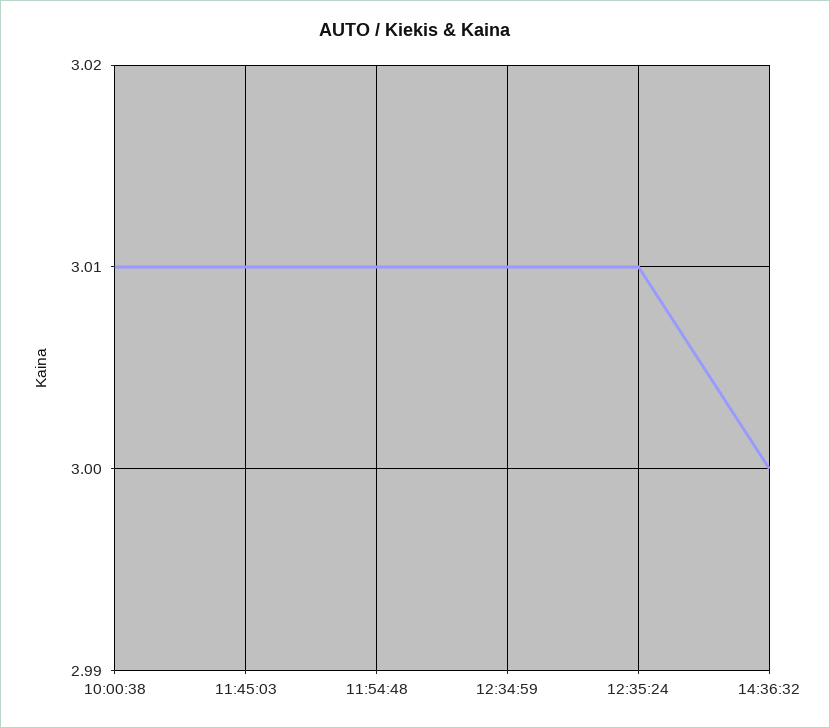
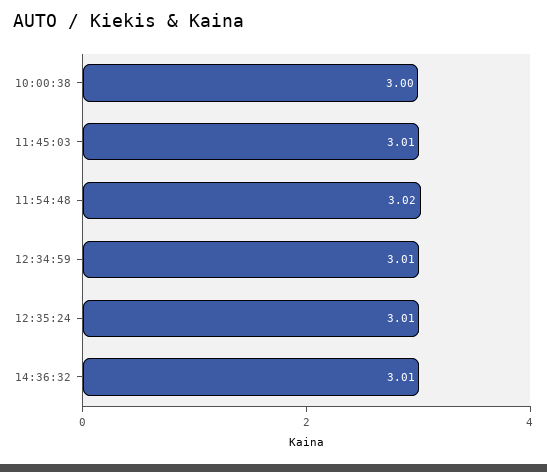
10:00:38: 3.01 -> 3
11:54:48: 3.01 -> 3.02
14:36:32: 3 -> 3.01

